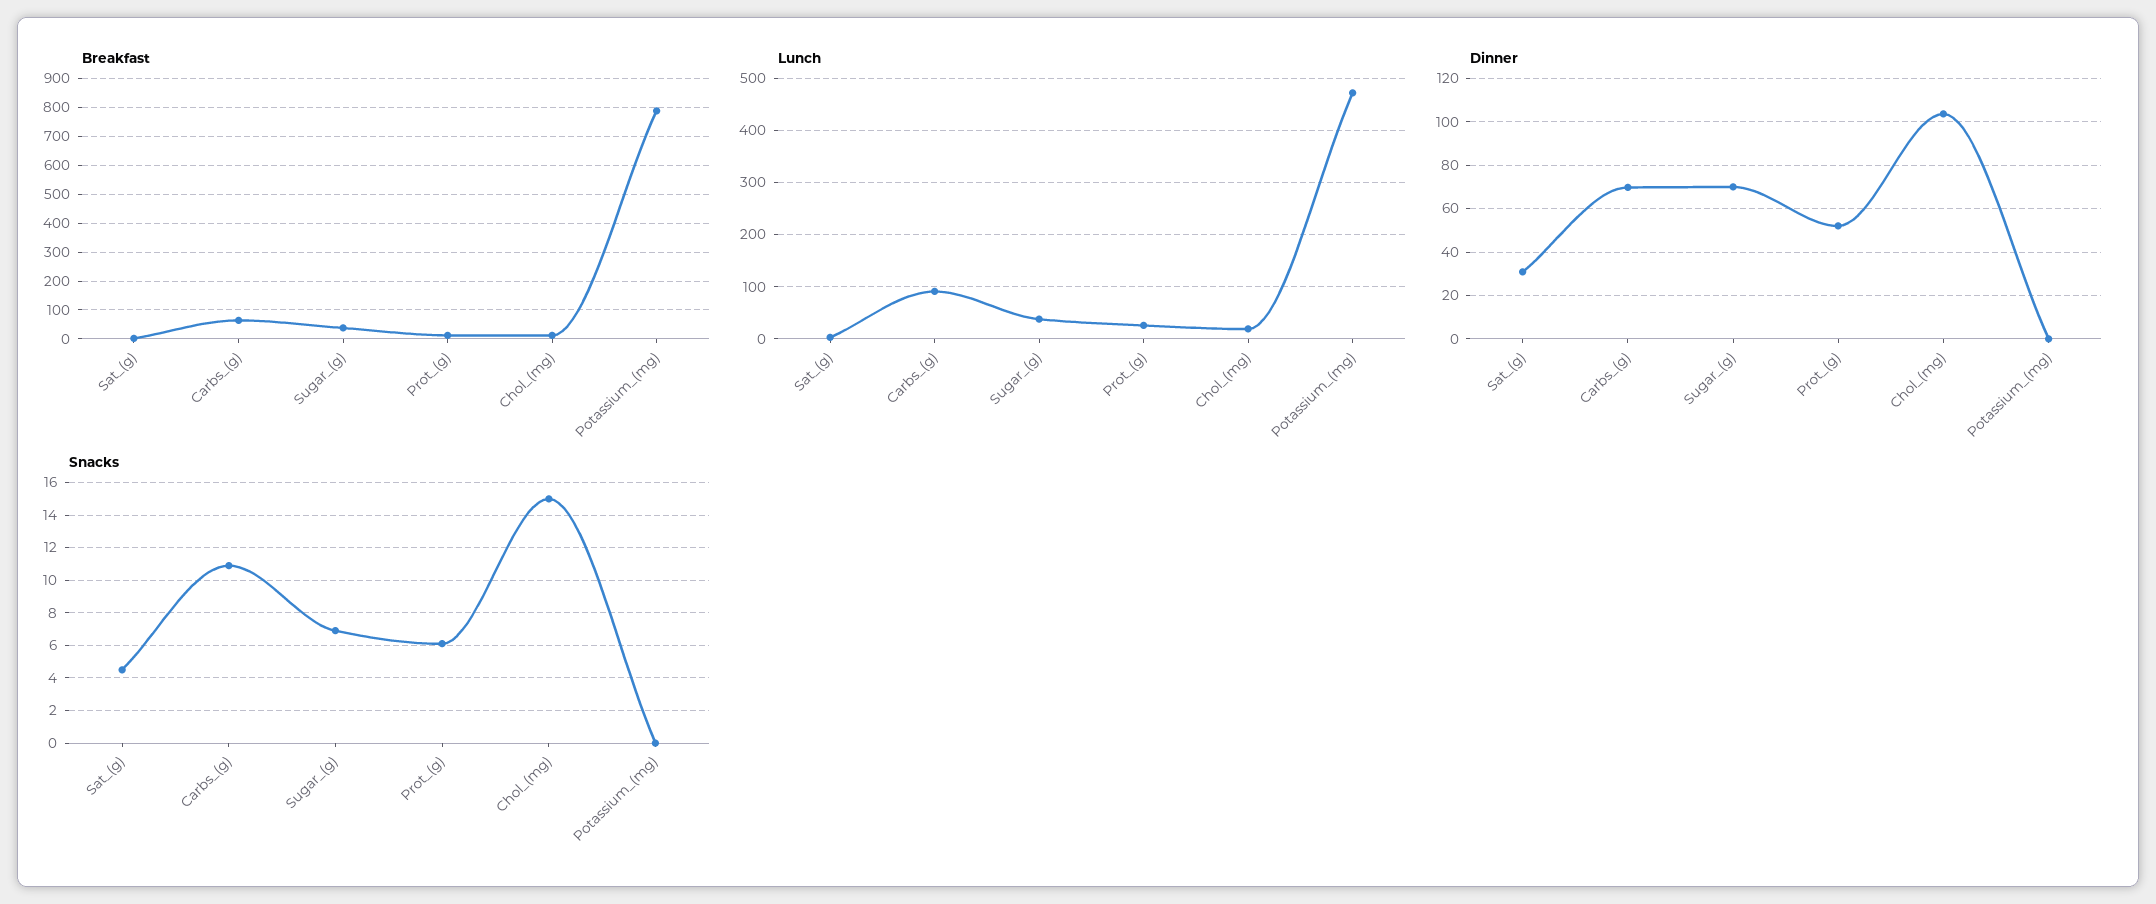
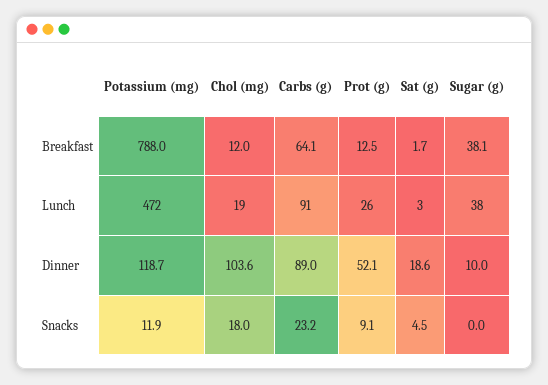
Dinner, Sat_(g): 30 -> 18.6
Dinner, Carbs_(g): 70 -> 89
Dinner, Sugar_(g): 70 -> 10
Dinner, Potassium_(mg): 0 -> 118.7
Snacks, Carbs_(g): 11 -> 23.2
Snacks, Sugar_(g): 7 -> 0
Snacks, Prot_(g): 6 -> 9.1
Snacks, Chol_(mg): 15 -> 18
Snacks, Potassium_(mg): 0 -> 11.9

